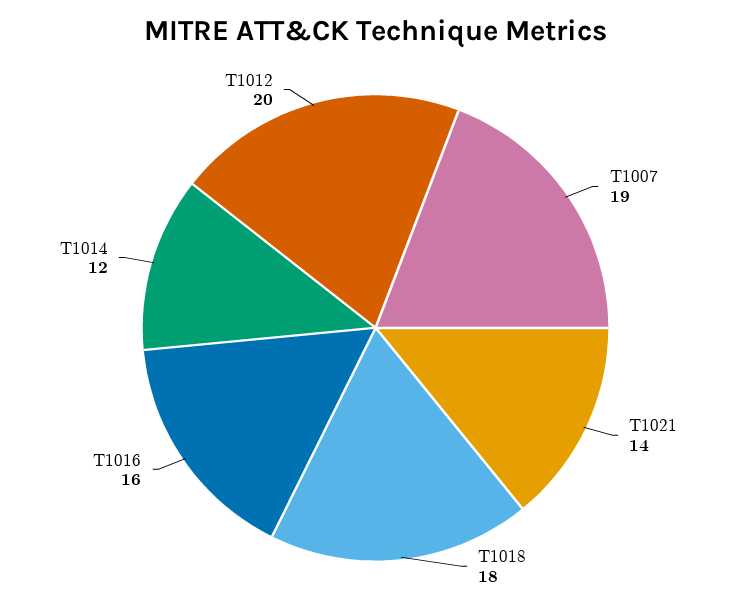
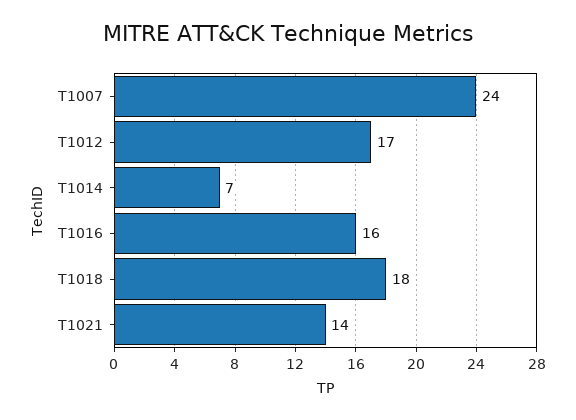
T1007: 19 -> 24
T1014: 12 -> 7
T1012: 20 -> 17

